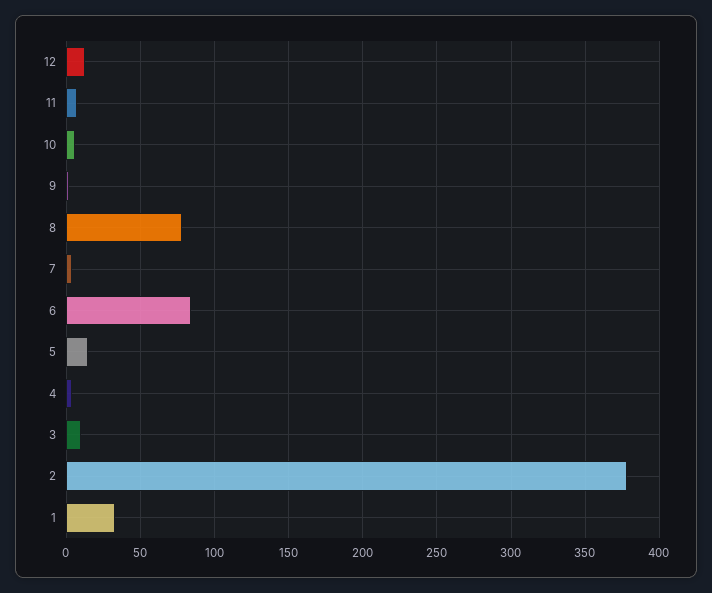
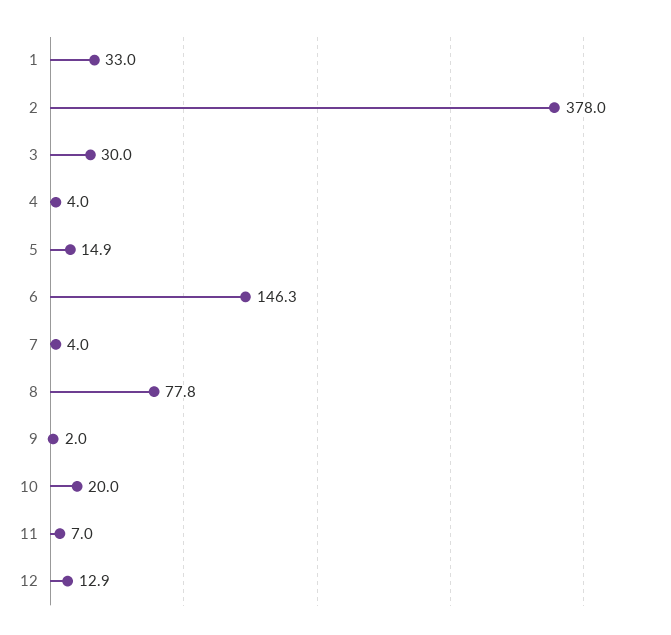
10: 5 -> 20
6: 85 -> 146.3
3: 10 -> 30

